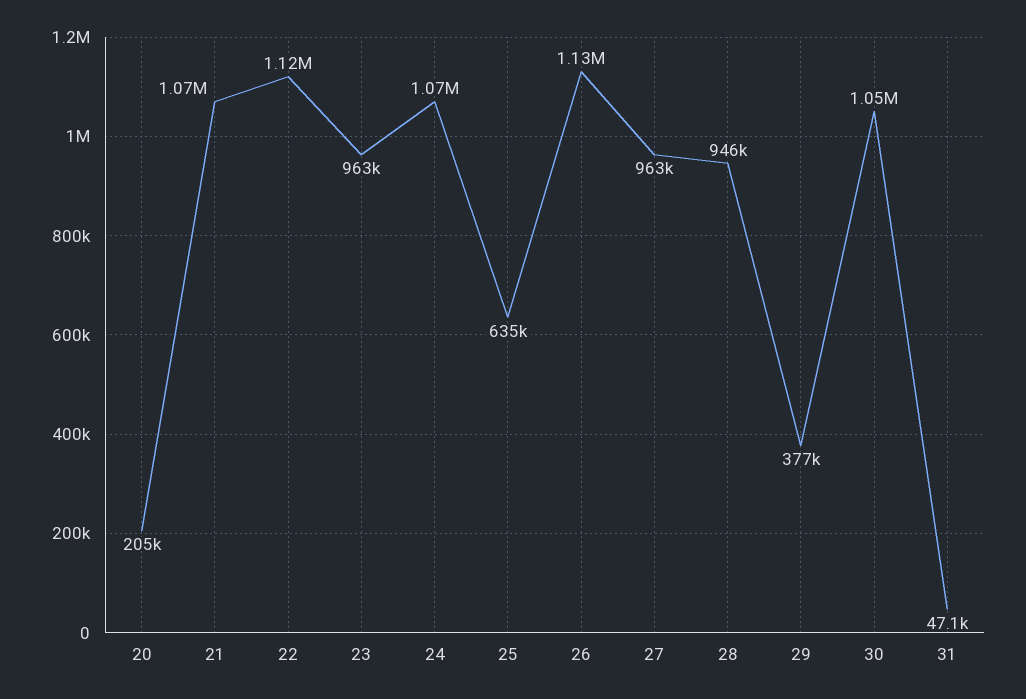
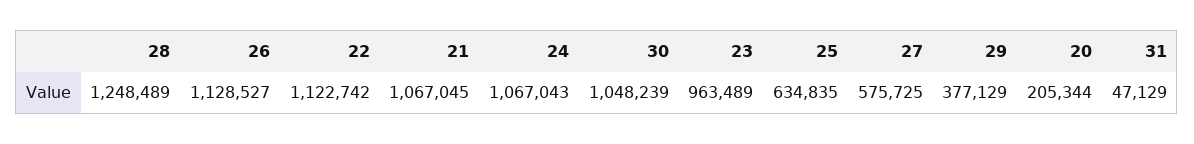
27: 963000 -> 575725
28: 946000 -> 1248489

